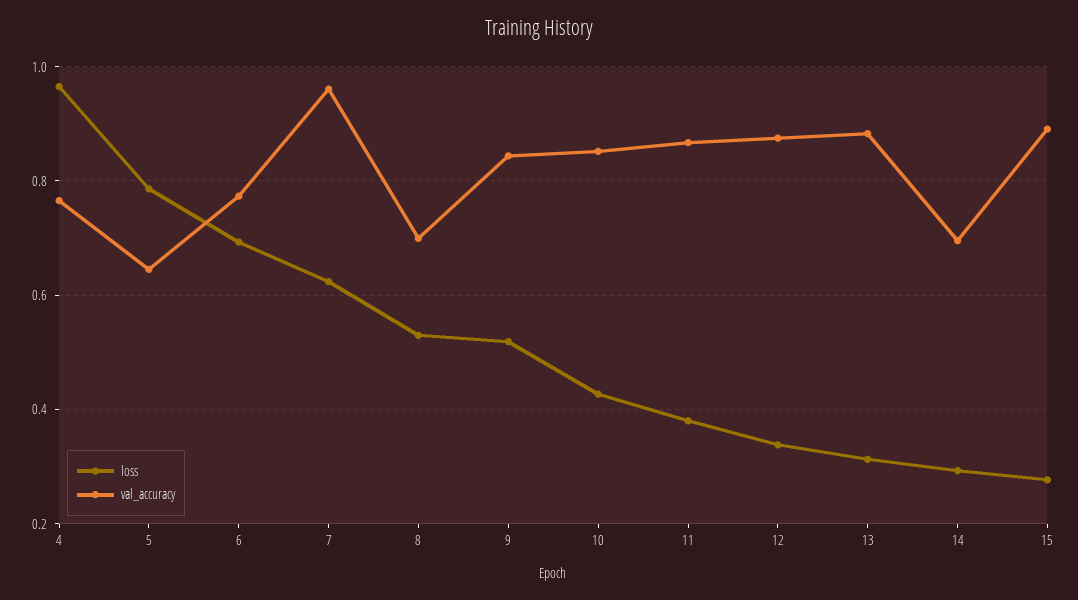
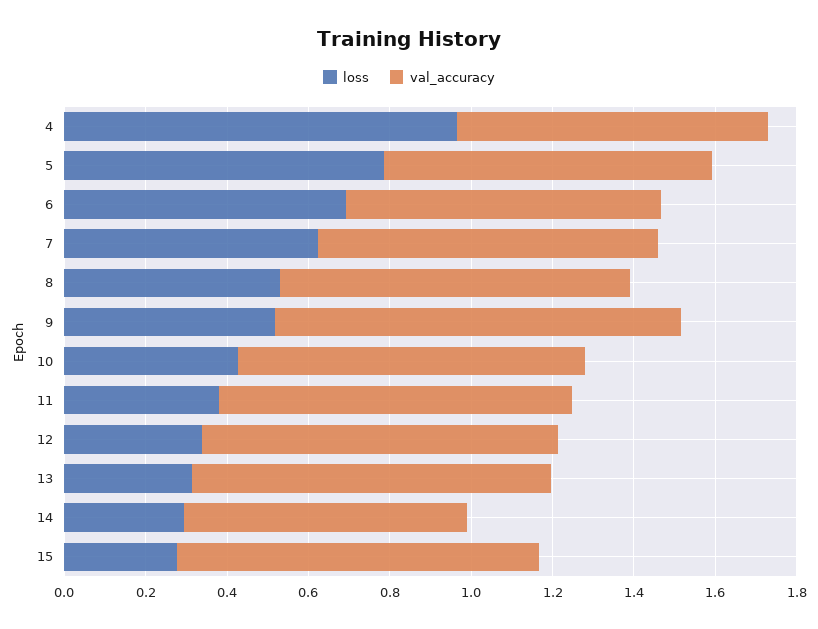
val_accuracy, 5: 0.64 -> 0.8
val_accuracy, 7: 0.96 -> 0.85
val_accuracy, 8: 0.7 -> 0.85
val_accuracy, 9: 0.84 -> 1

